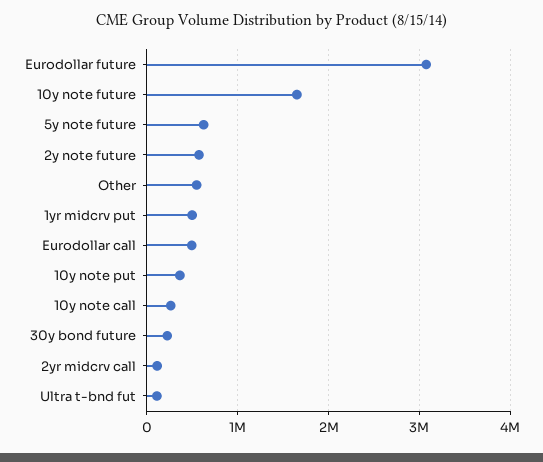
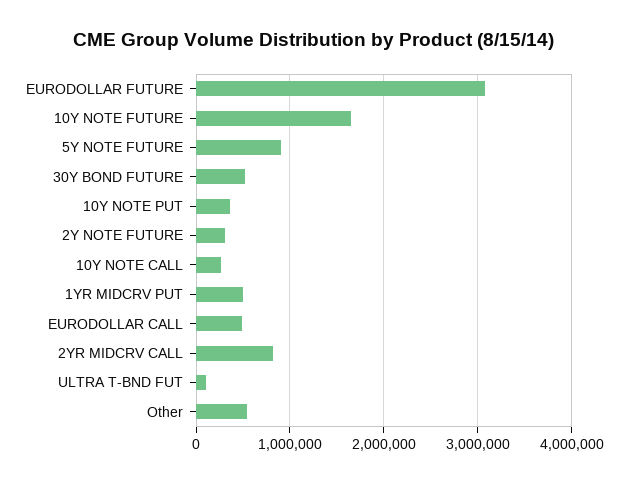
5y note future: 600000 -> 900000
2y note future: 600000 -> 300000
30y bond future: 200000 -> 500000
2yr midcrv call: 100000 -> 800000

